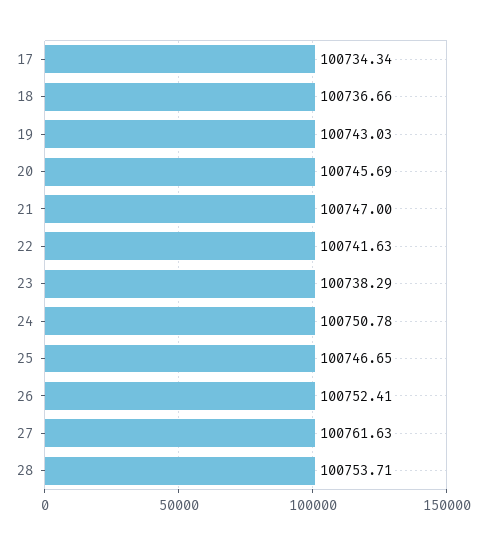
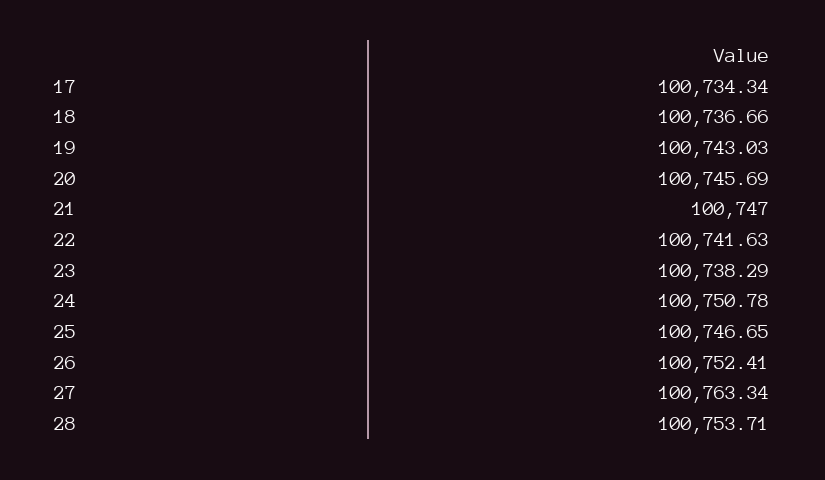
27: 100761.63 -> 100763.34

